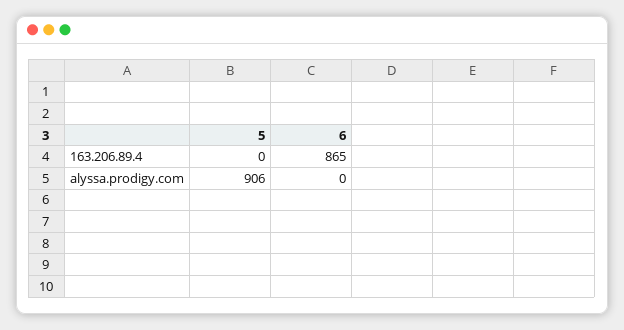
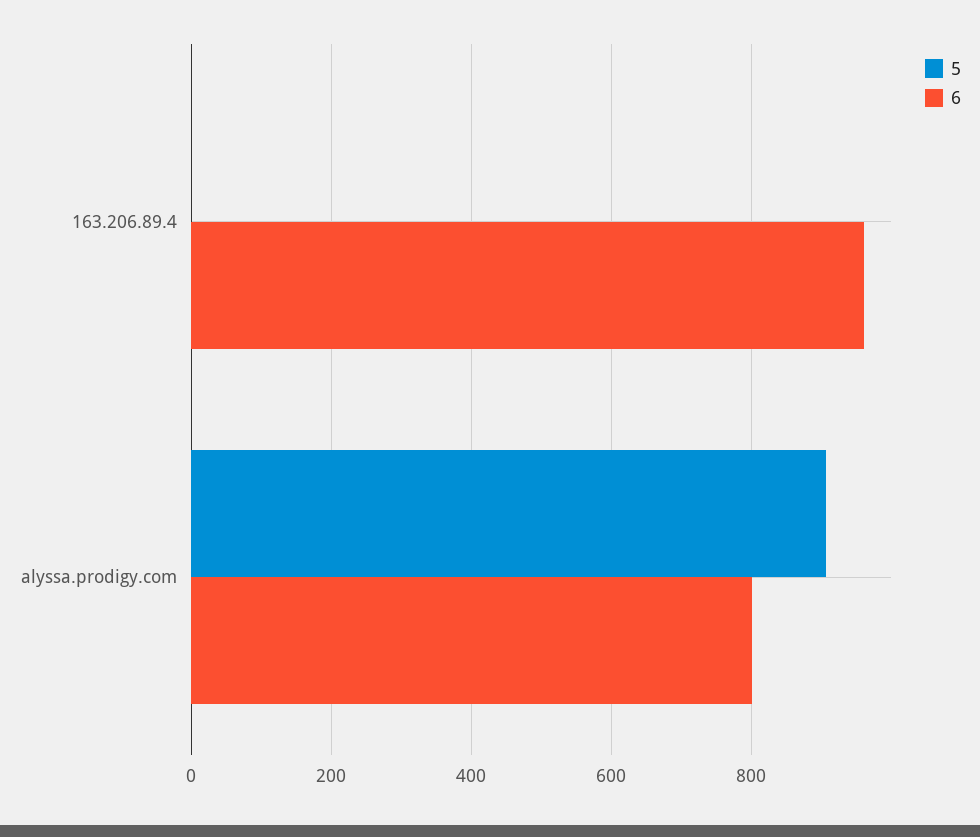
6, 163.206.89.4: 865 -> 960
6, alyssa.prodigy.com: 0 -> 800

